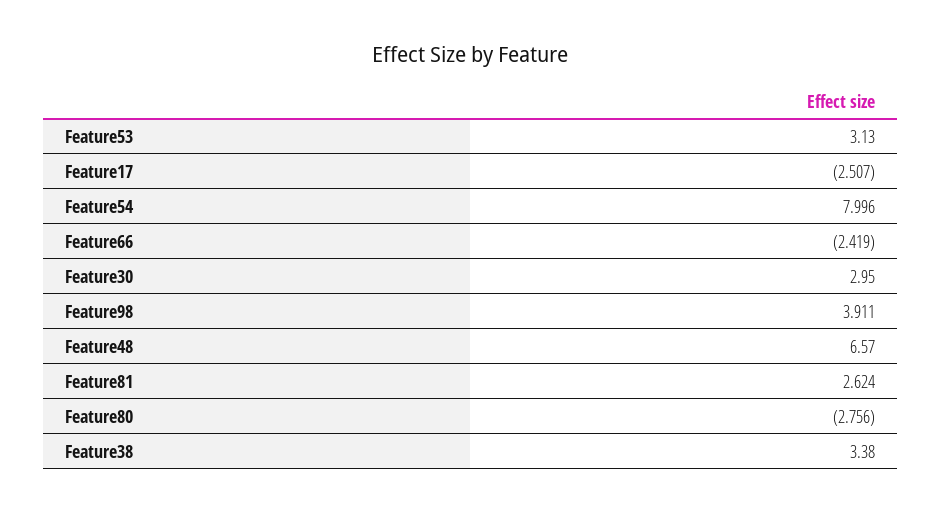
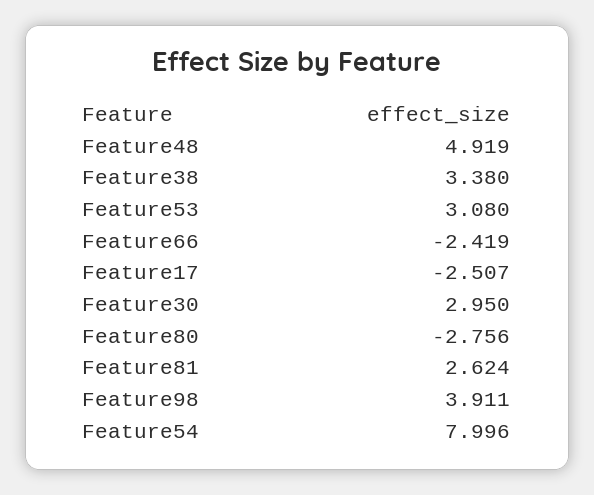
Feature53: 3.13 -> 3.08
Feature48: 6.57 -> 4.919

